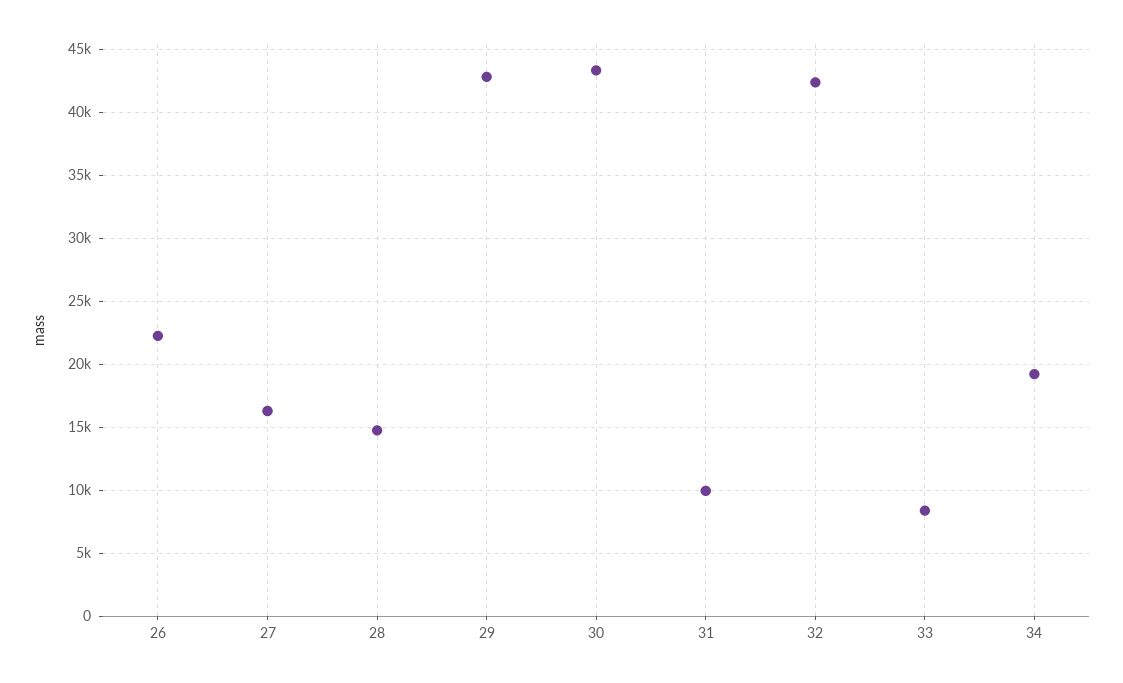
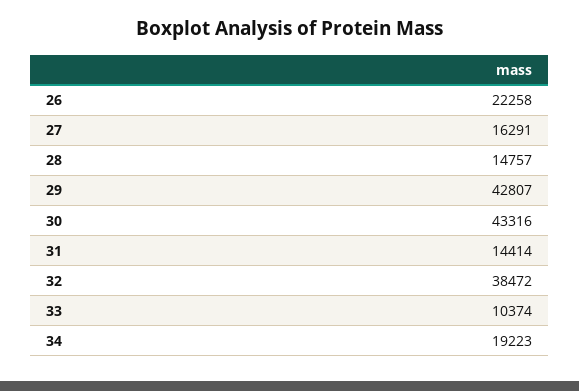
31: 10000 -> 14414
32: 42500 -> 38472
33: 8500 -> 10374

